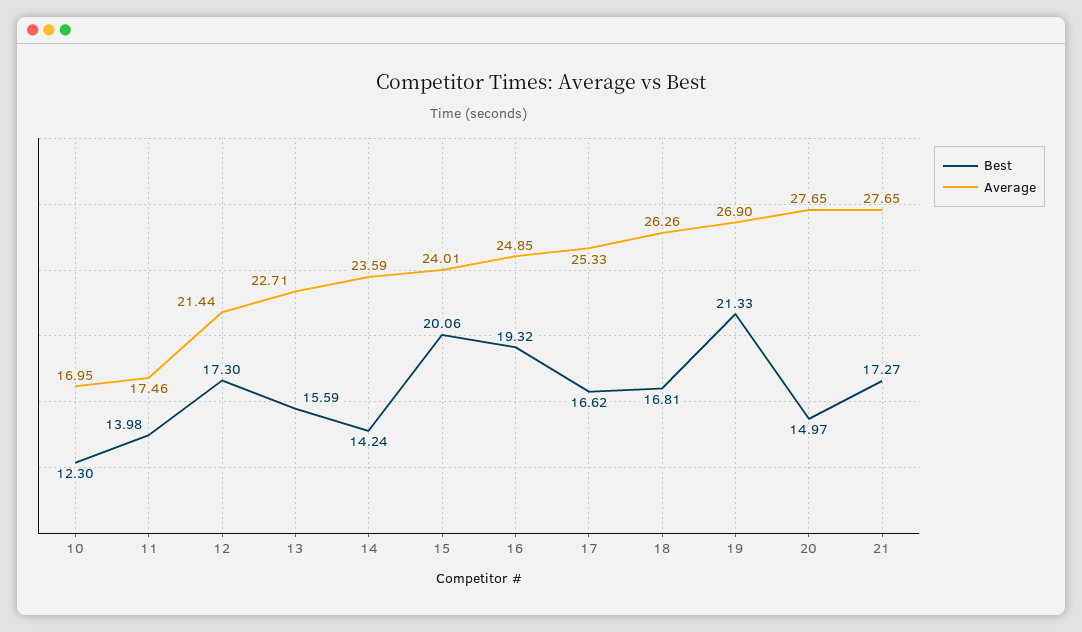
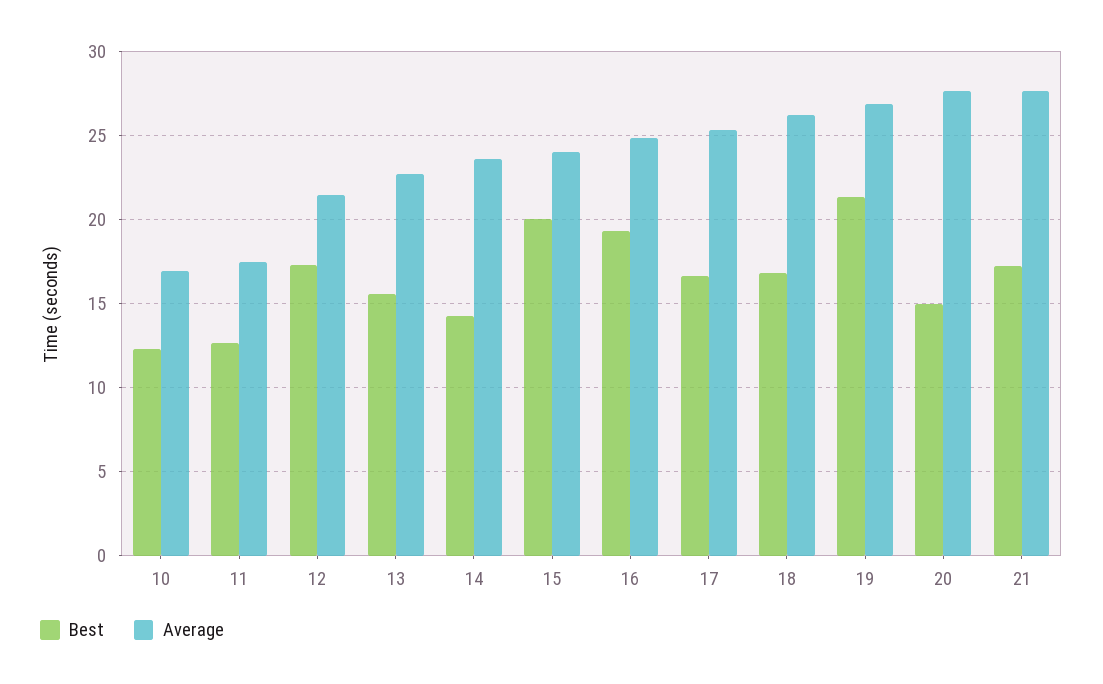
Best, 11: 13.98 -> 12.5

